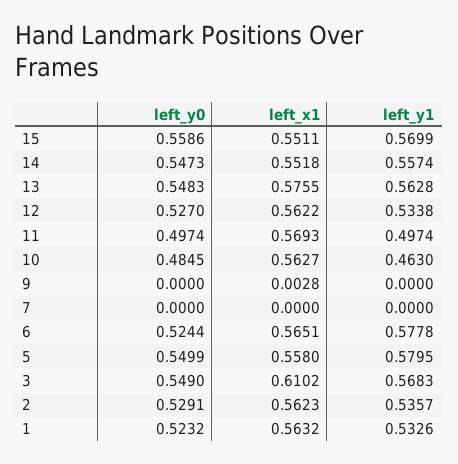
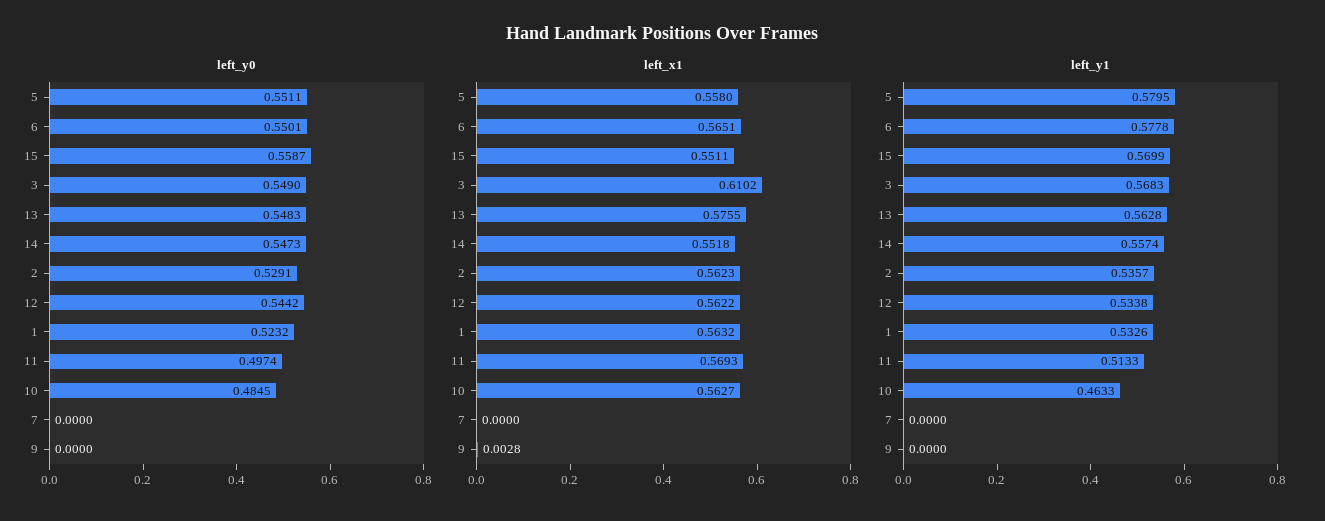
left_y0, 15: 0.5586 -> 0.5587
left_y0, 12: 0.527 -> 0.5442
left_y1, 11: 0.4974 -> 0.5133
left_y1, 10: 0.463 -> 0.4633
left_y0, 6: 0.5244 -> 0.5501
left_y0, 5: 0.5499 -> 0.5511

